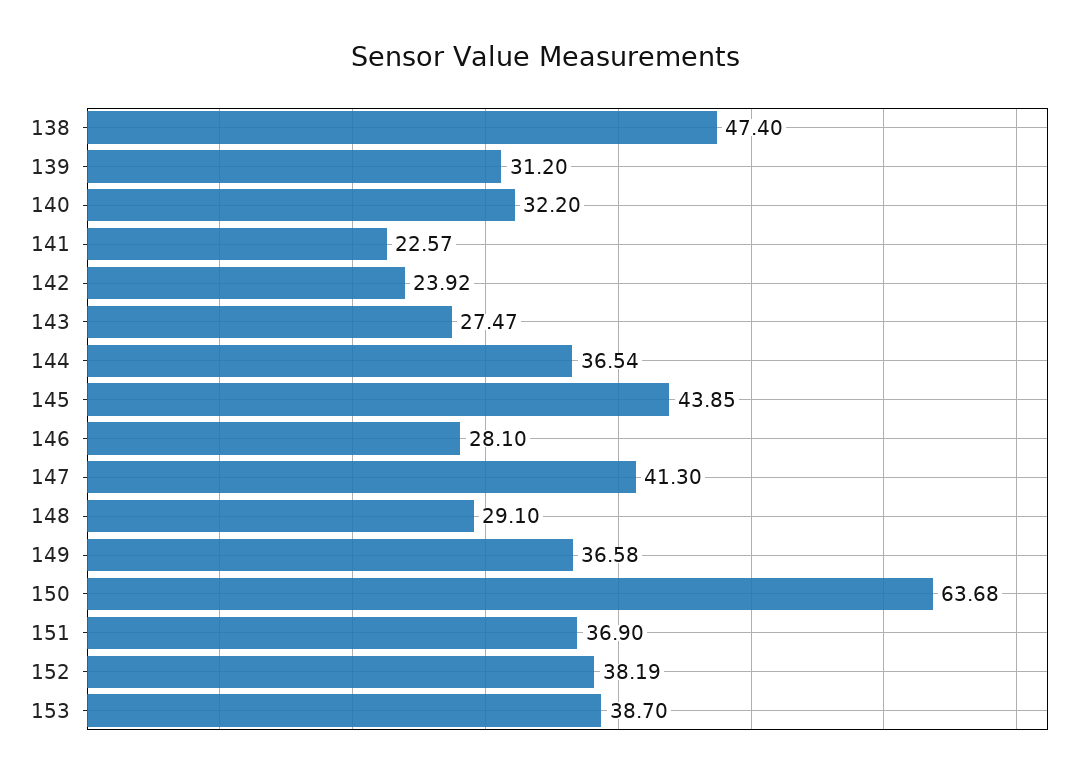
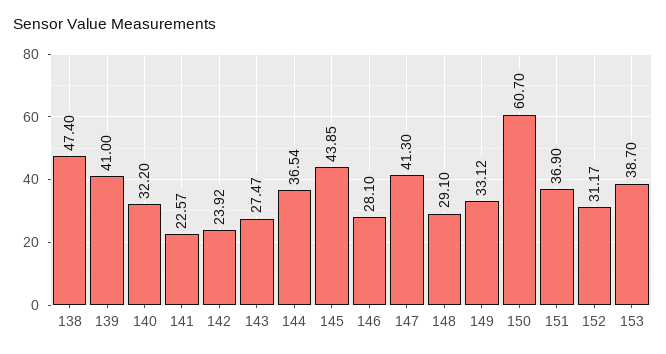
139: 31.2 -> 41
149: 36.58 -> 33.12
150: 63.68 -> 60.7
152: 38.19 -> 31.17

